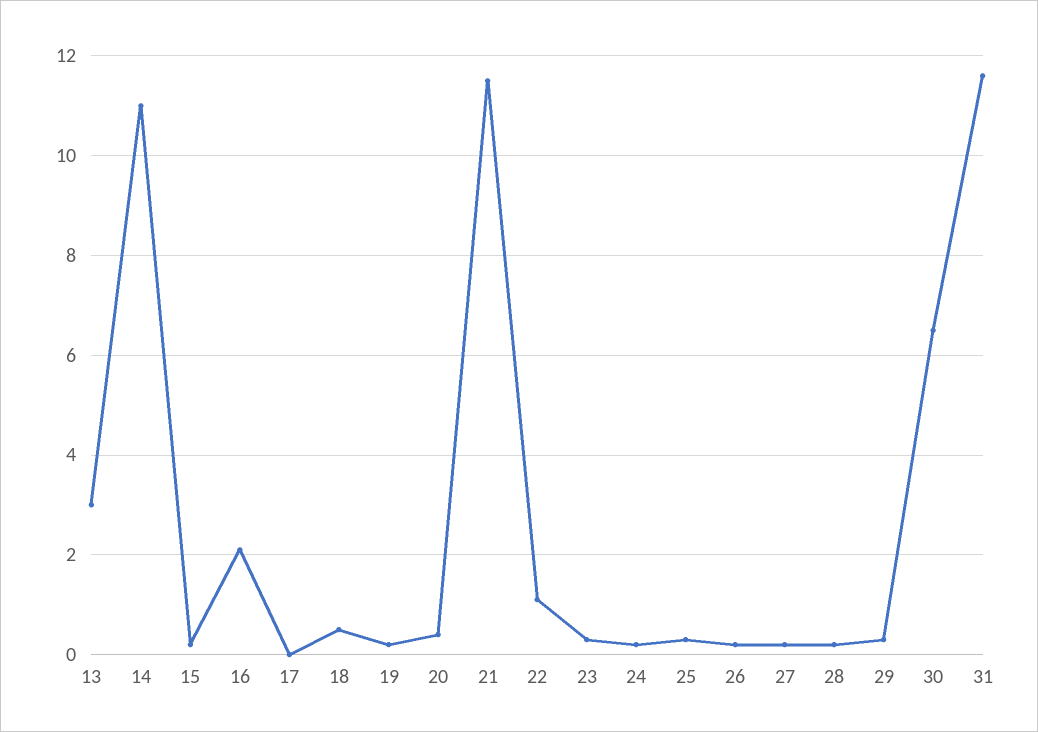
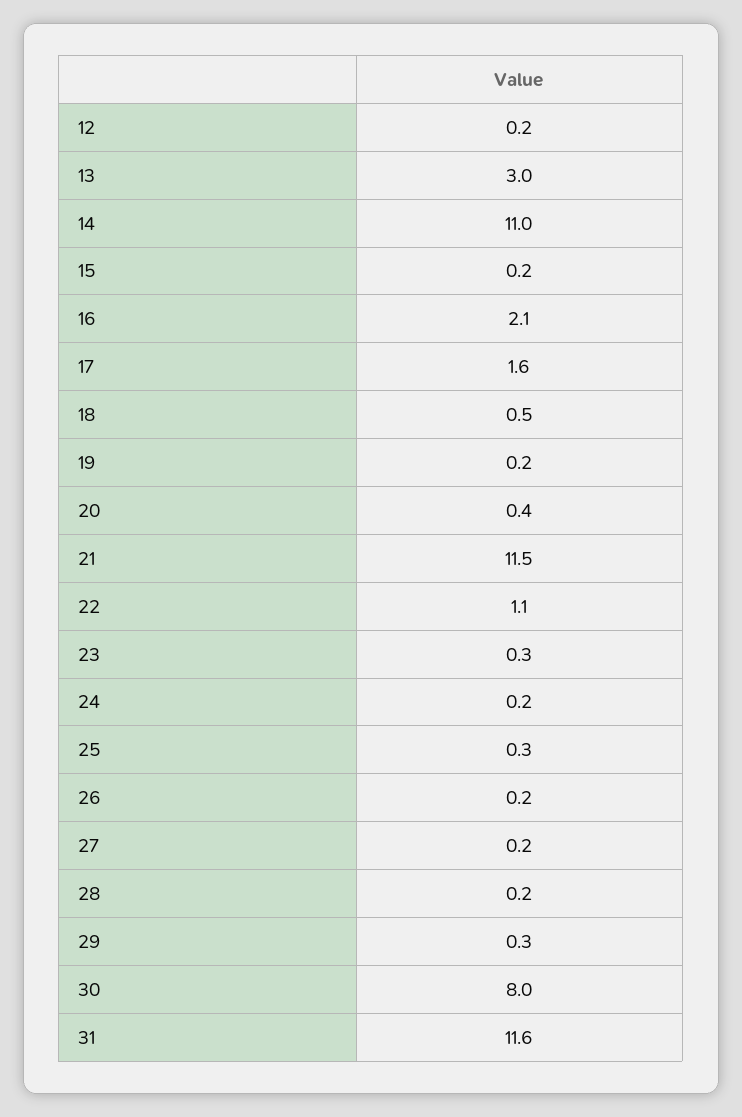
17: 0 -> 1.6
30: 6.5 -> 8
12: none -> 0.2

